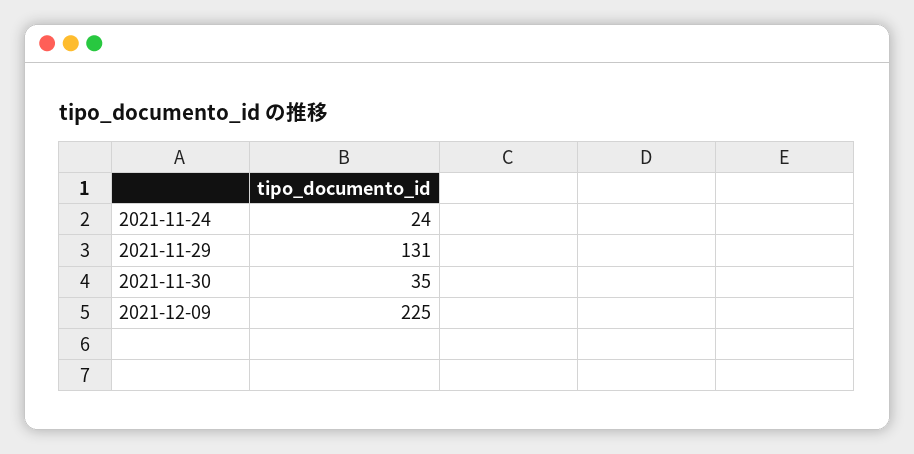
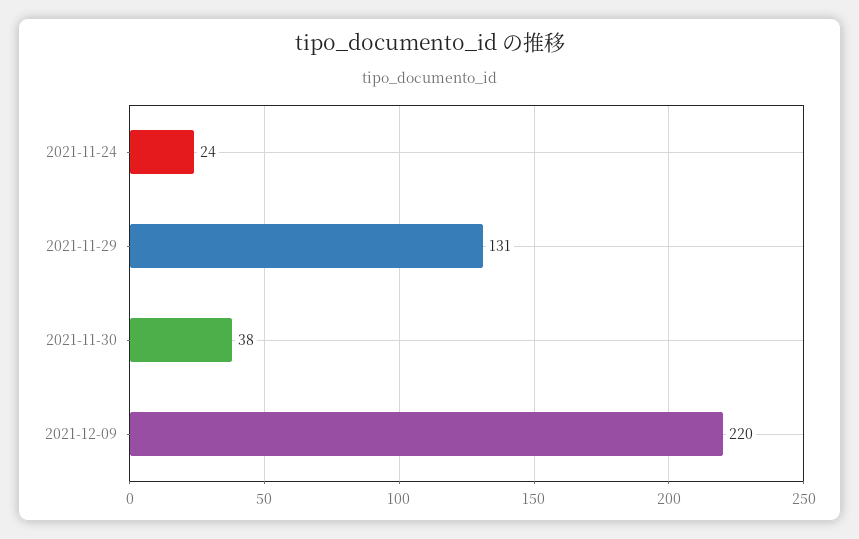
2021-11-30: 35 -> 38
2021-12-09: 225 -> 220

